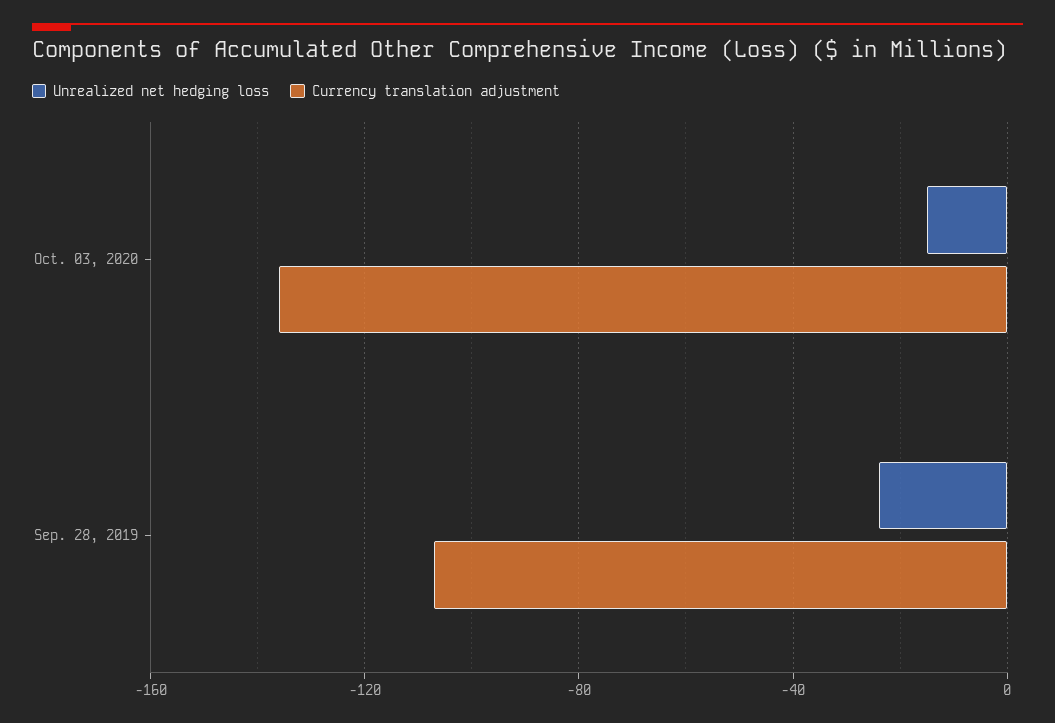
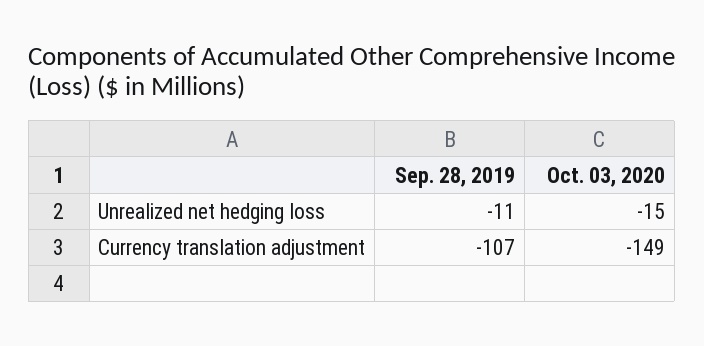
Currency translation adjustment, Oct. 03, 2020: -135 -> -149
Unrealized net hedging loss, Sep. 28, 2019: -25 -> -11

